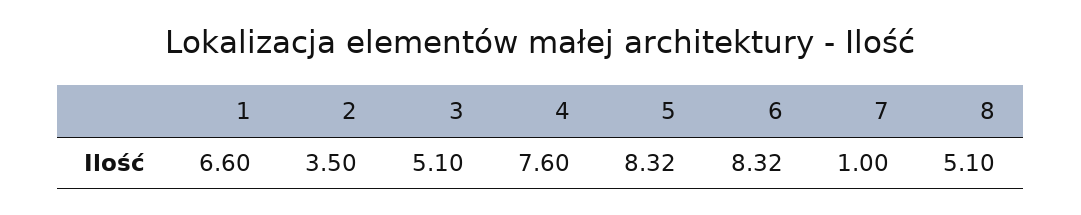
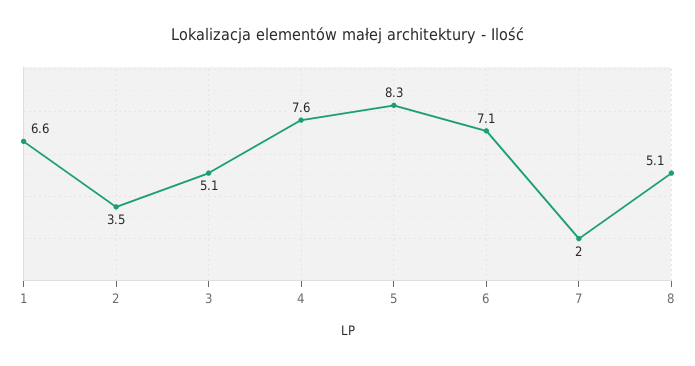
6: 8.32 -> 7.1
7: 1 -> 2

